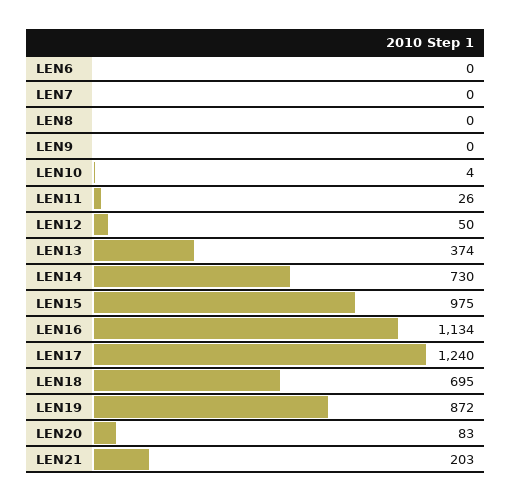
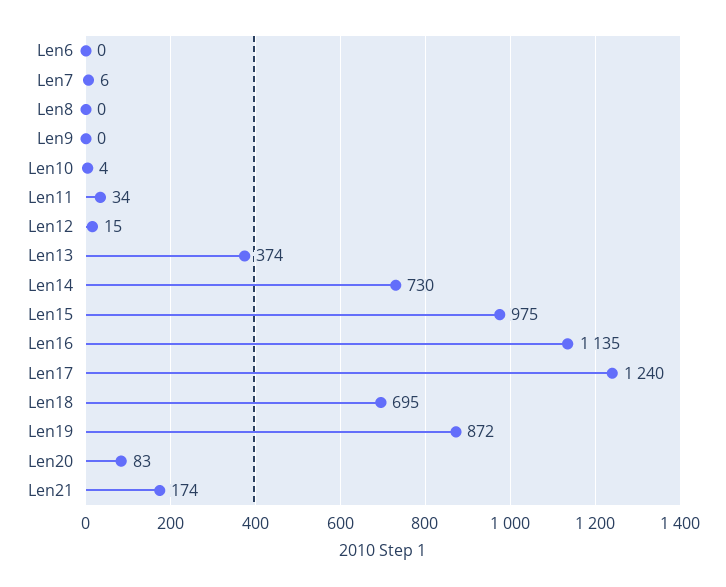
LEN7: 0 -> 6
LEN11: 26 -> 34
LEN12: 50 -> 15
LEN16: 1134 -> 1135
LEN21: 203 -> 174

